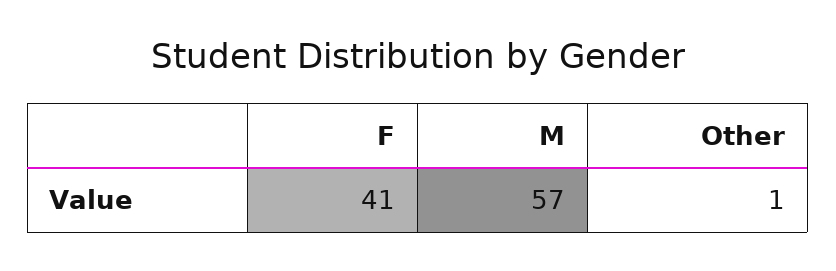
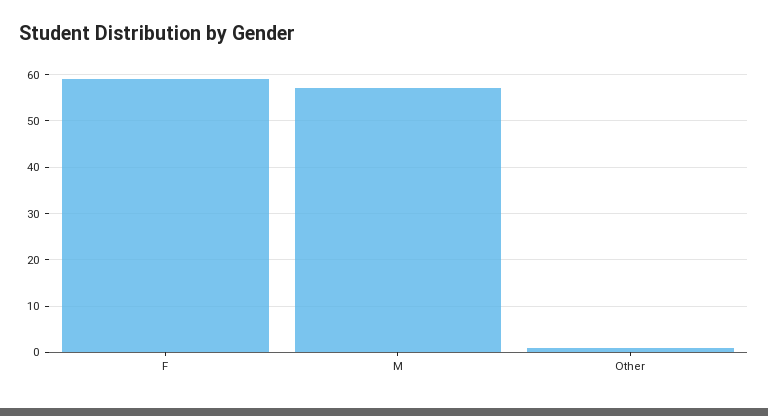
F: 41 -> 60

